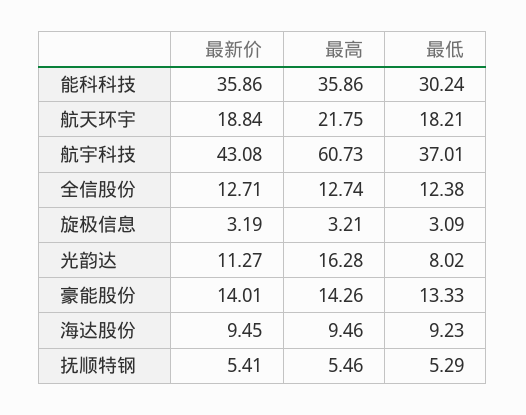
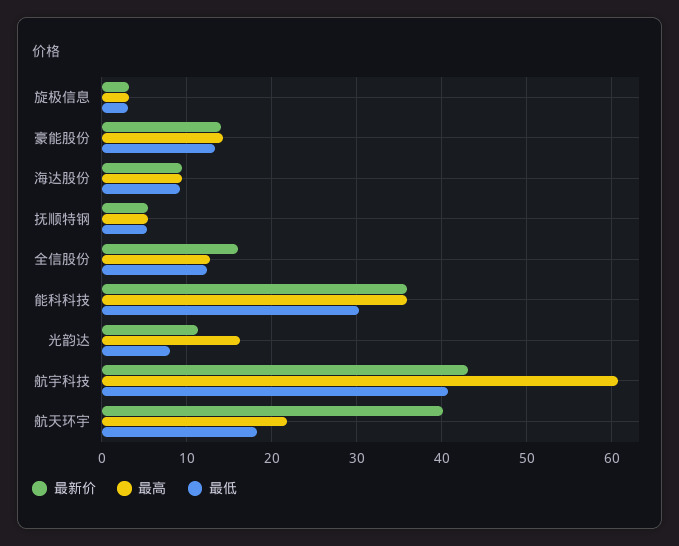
最新价, 航天环宇: 18.84 -> 40
最低, 航宇科技: 37.01 -> 41
最新价, 全信股份: 12.71 -> 16

